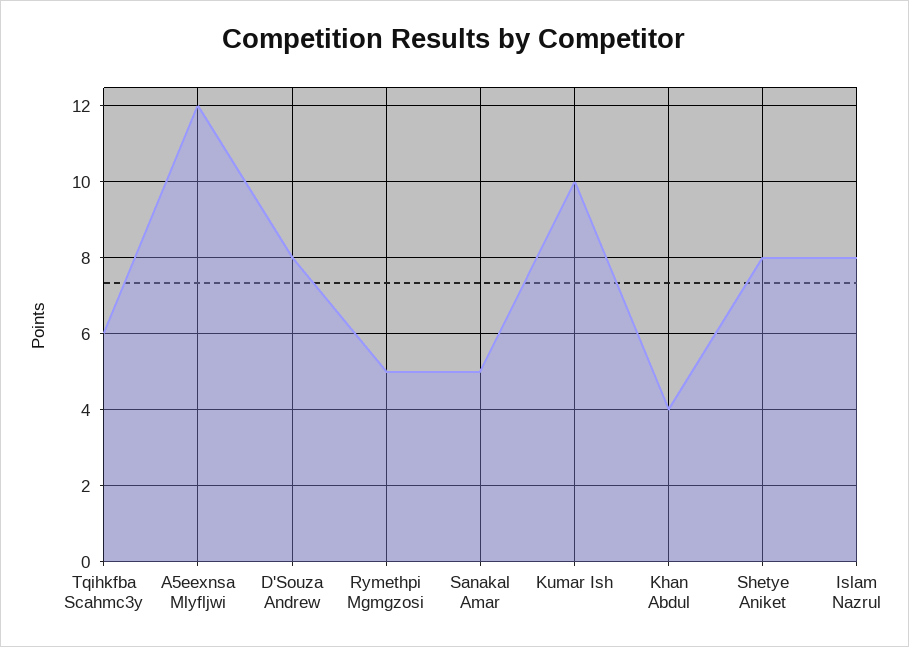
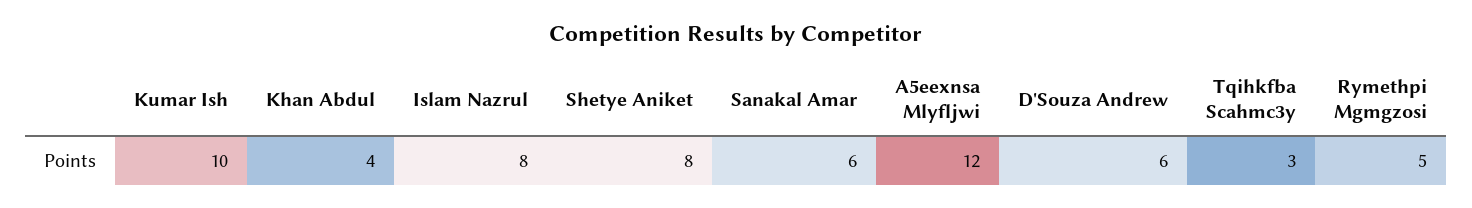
Tqihkfba Scahmc3y: 6 -> 3
D'Souza Andrew: 8 -> 6
Sanakal Amar: 5 -> 6

